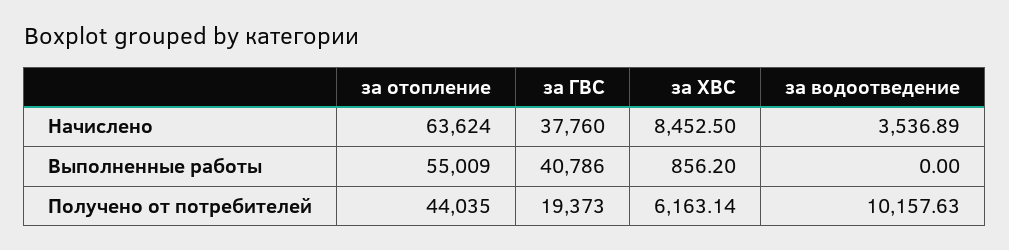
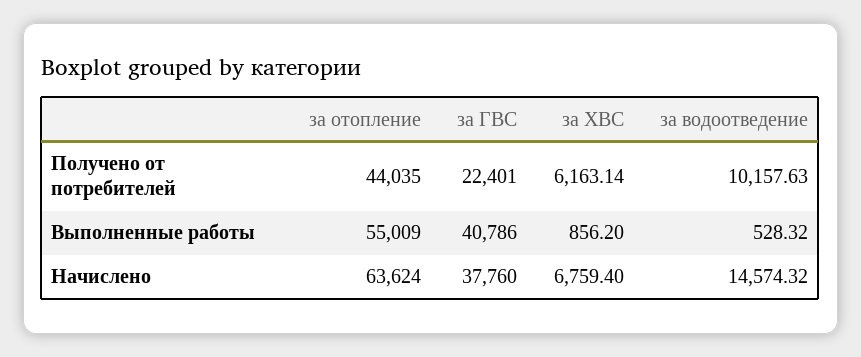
за ХВС, Начислено: 8452.5 -> 6759.4
за водоотведение, Начислено: 3536.89 -> 14574.32
за водоотведение, Выполненные работы: 0 -> 528.32
за ГВС, Получено от потребителей: 19373 -> 22401

